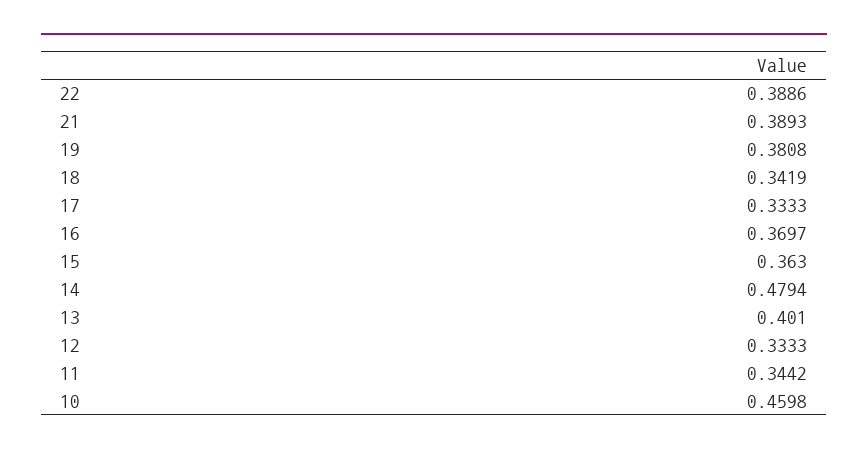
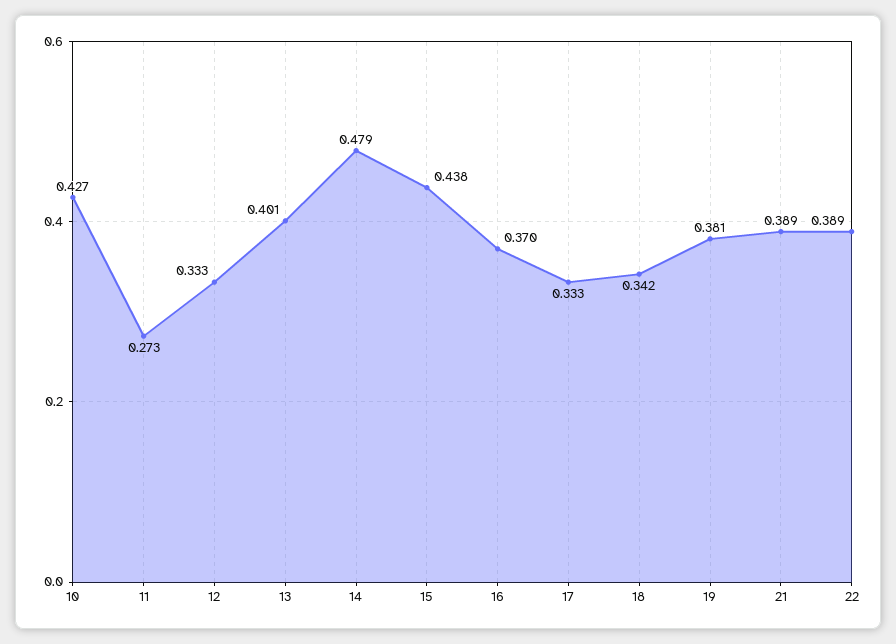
15: 0.363 -> 0.438
11: 0.3442 -> 0.273
10: 0.4598 -> 0.427

